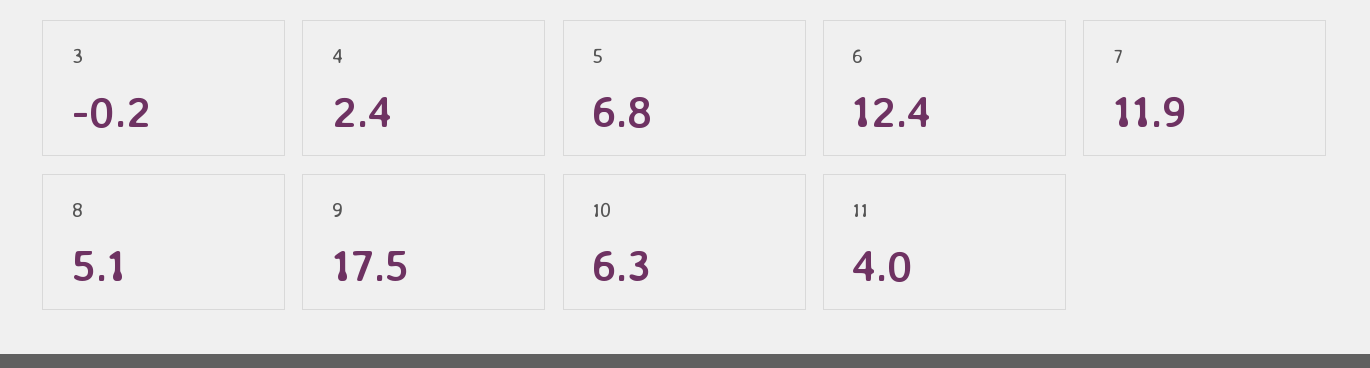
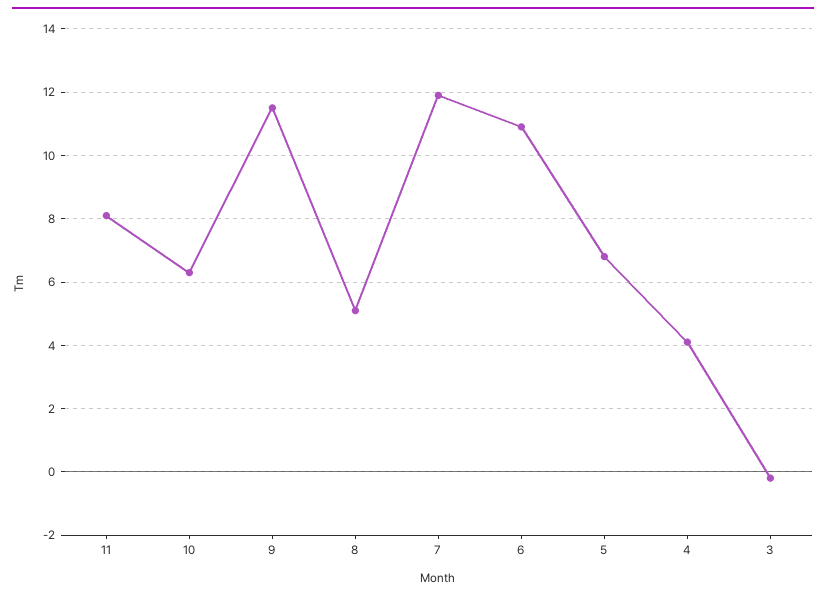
4: 2.4 -> 4
6: 12.4 -> 11
9: 17.5 -> 11.5
11: 4 -> 8

